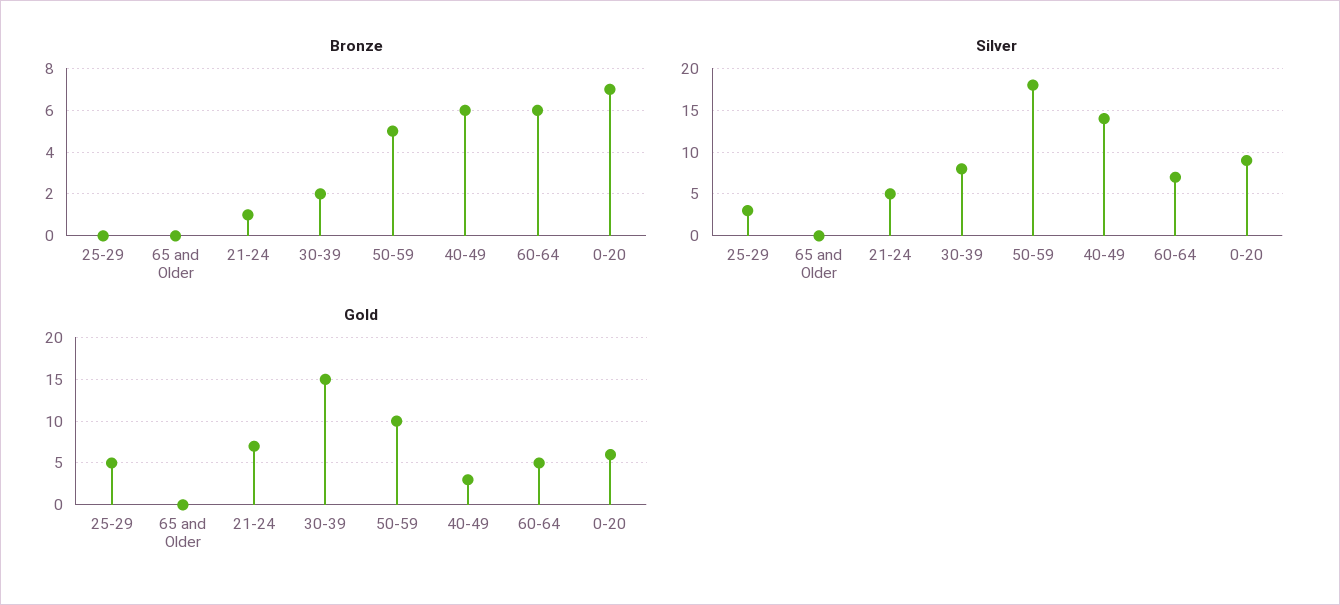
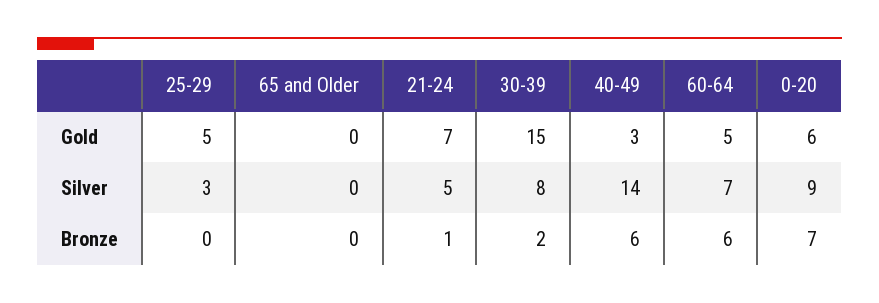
Bronze, 50-59: 5 -> none
Silver, 50-59: 18 -> none
Gold, 50-59: 10 -> none

